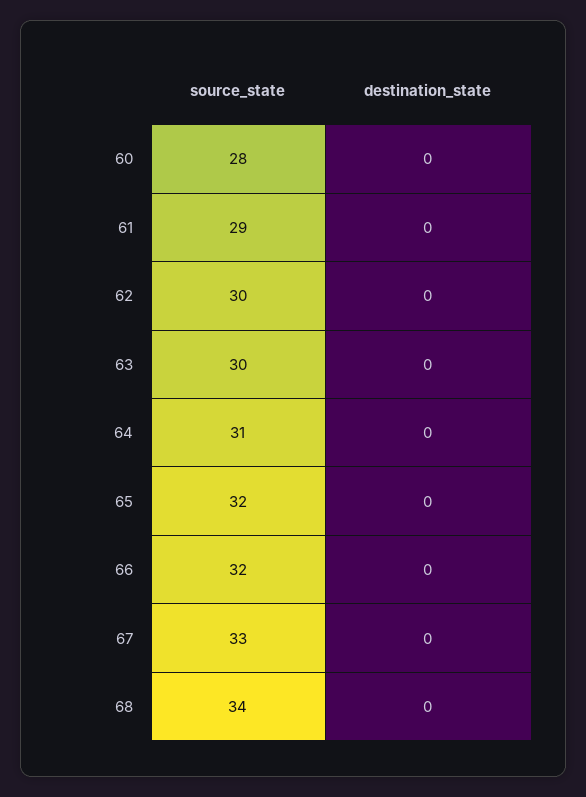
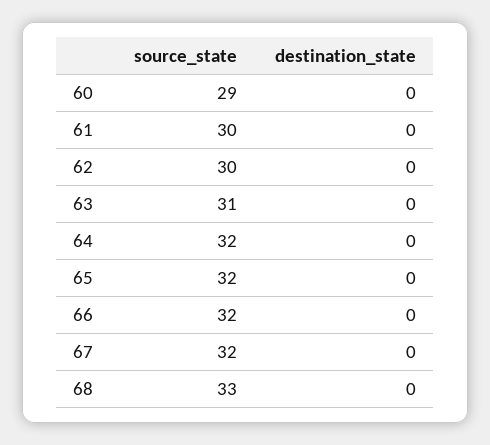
source_state, 60: 28 -> 29
source_state, 61: 29 -> 30
source_state, 63: 30 -> 31
source_state, 64: 31 -> 32
source_state, 67: 33 -> 32
source_state, 68: 34 -> 33

